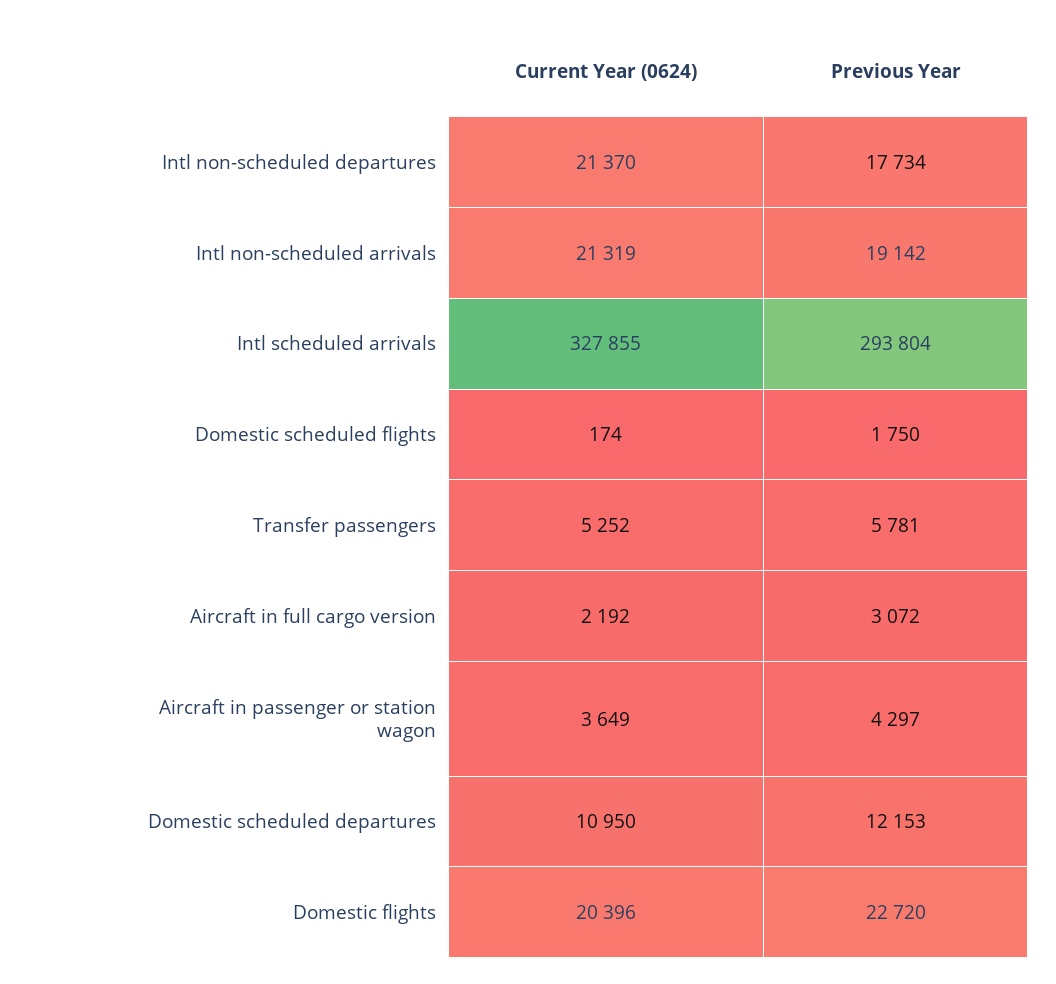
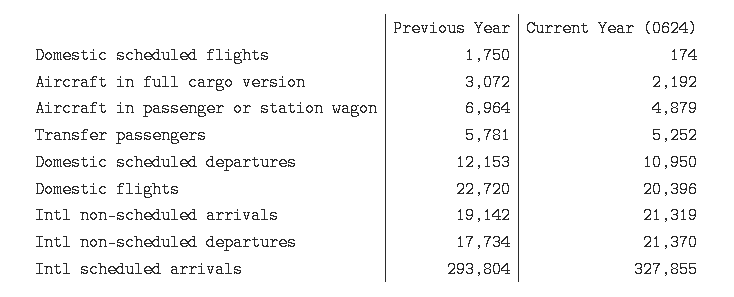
Current Year (0624), Aircraft in passenger or station wagon: 3649 -> 4879
Previous Year, Aircraft in passenger or station wagon: 4297 -> 6964

